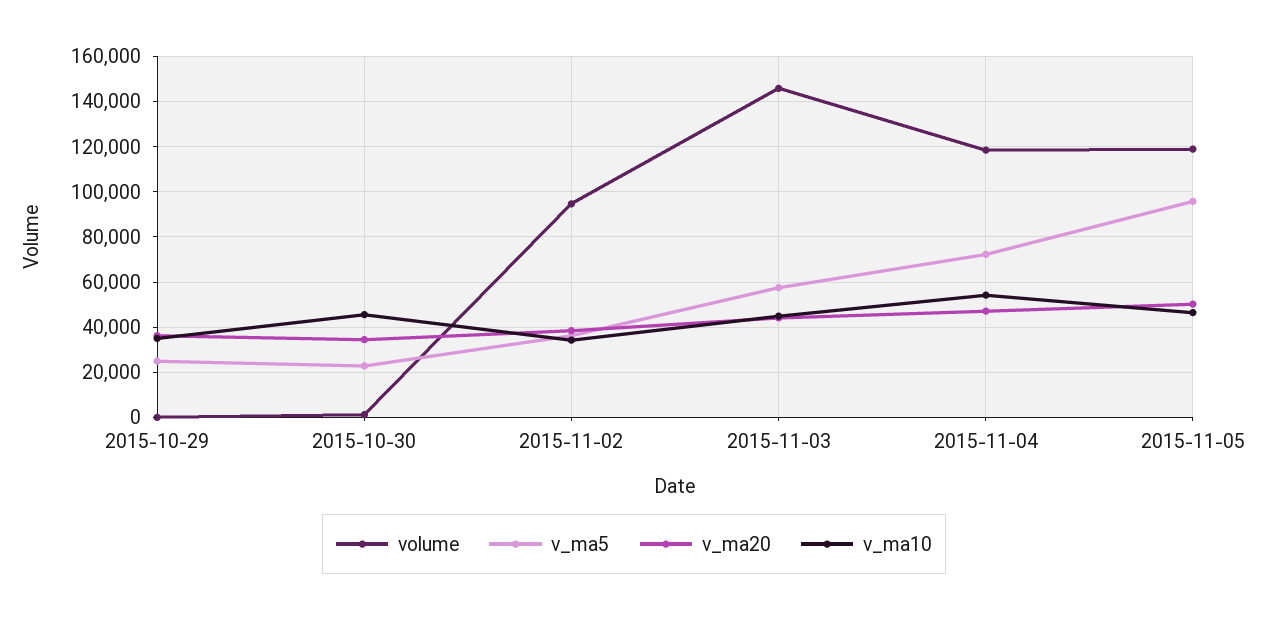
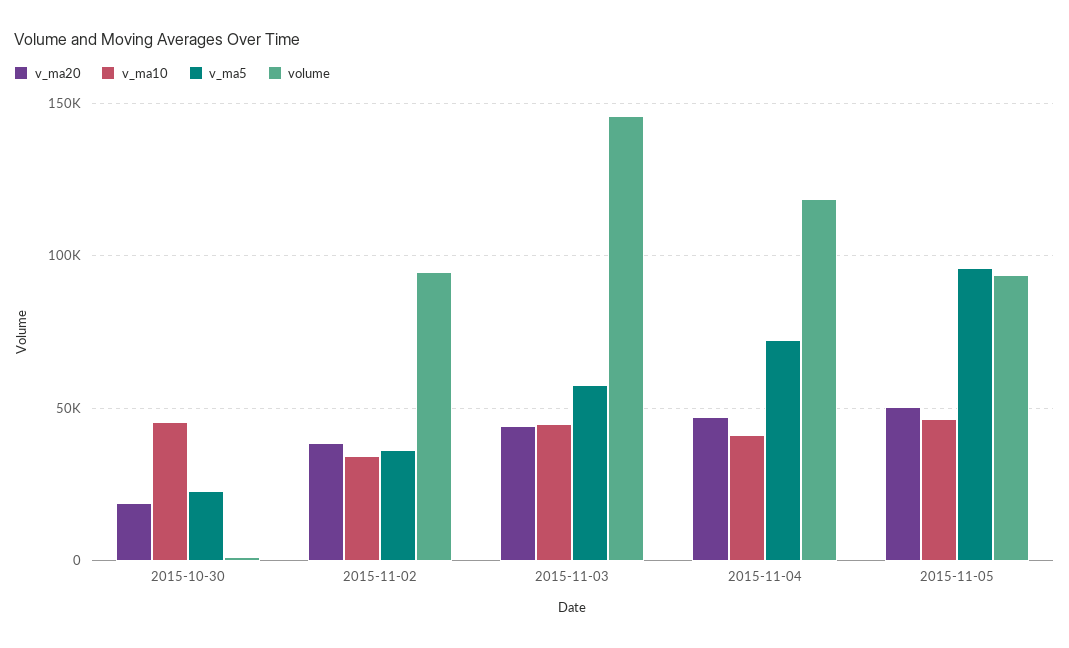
volume, 2015-10-29: 0 -> none
v_ma5, 2015-10-29: 25000 -> none
v_ma20, 2015-10-29: 35000 -> none
v_ma10, 2015-10-29: 35000 -> none
v_ma20, 2015-10-30: 35000 -> 20000
v_ma10, 2015-11-04: 55000 -> 40000
volume, 2015-11-05: 120000 -> 95000

